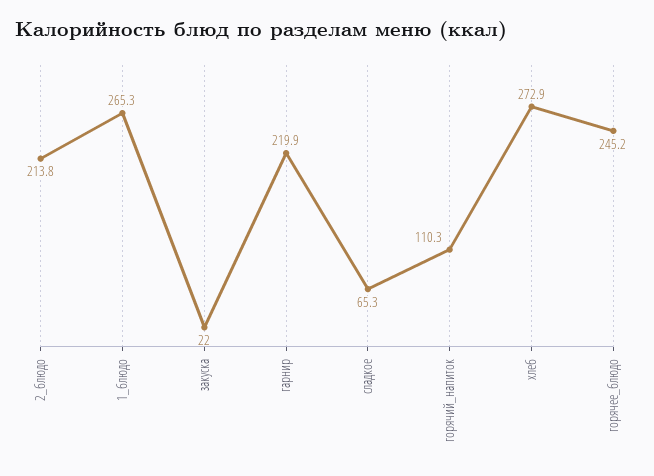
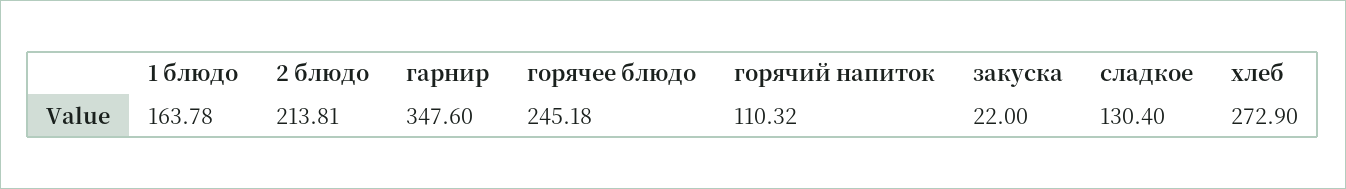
1_блюдо: 265.3 -> 163.78
гарнир: 219.9 -> 347.6
сладкое: 65.3 -> 130.4

